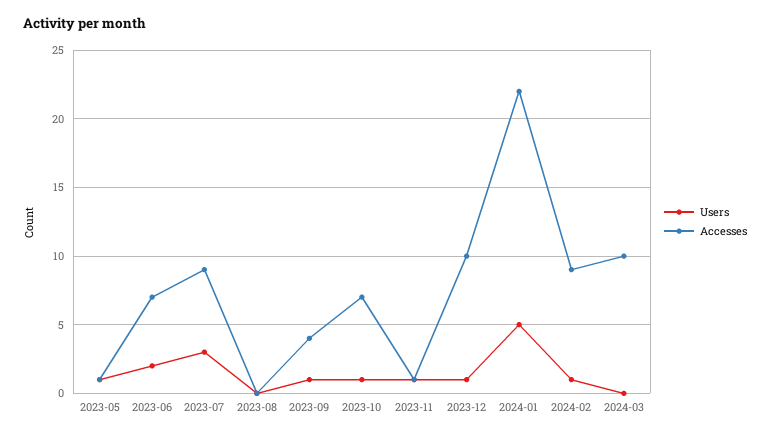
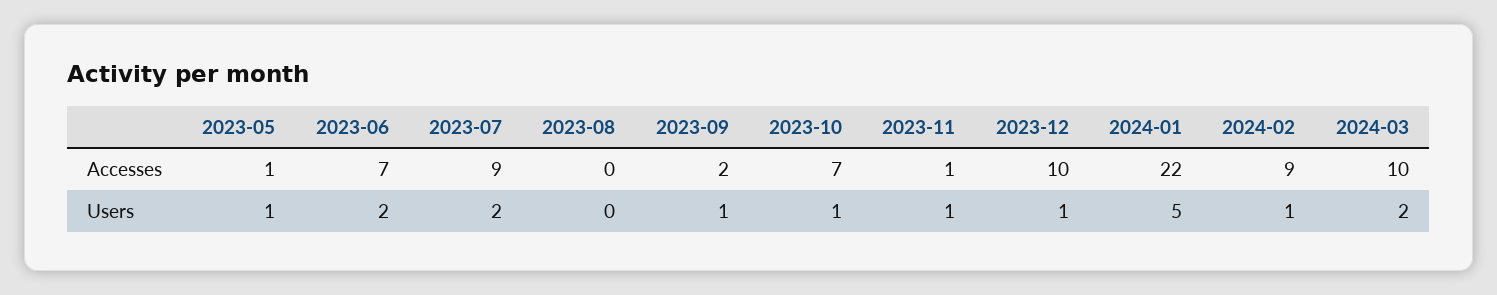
Users, 2023-07: 3 -> 2
Accesses, 2023-09: 4 -> 2
Users, 2024-03: 0 -> 2

